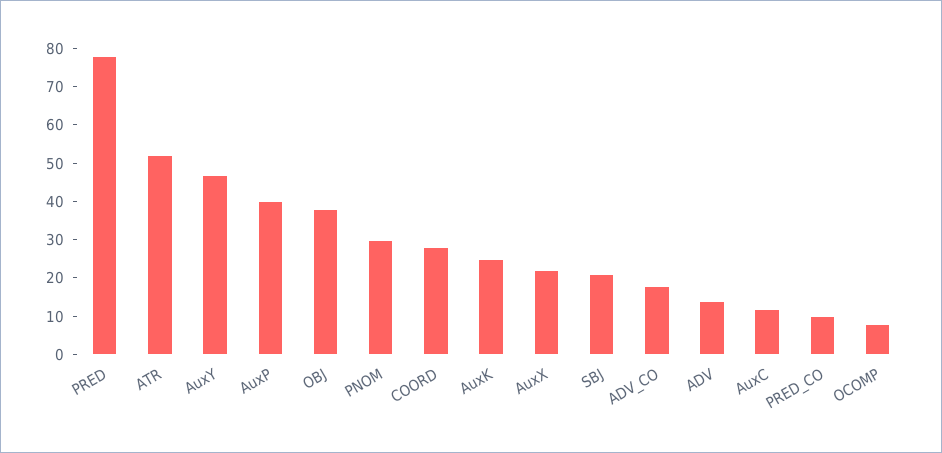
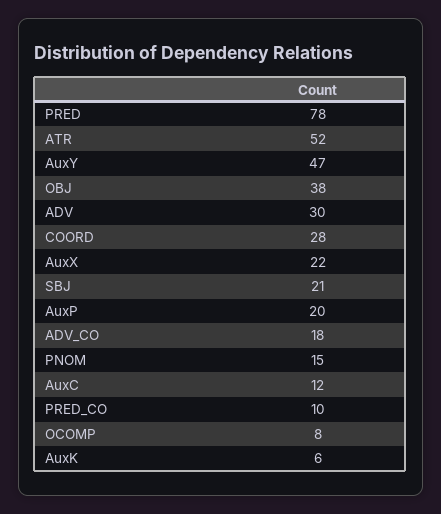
AuxP: 40 -> 20
PNOM: 30 -> 15
AuxK: 25 -> 6
ADV: 15 -> 30

